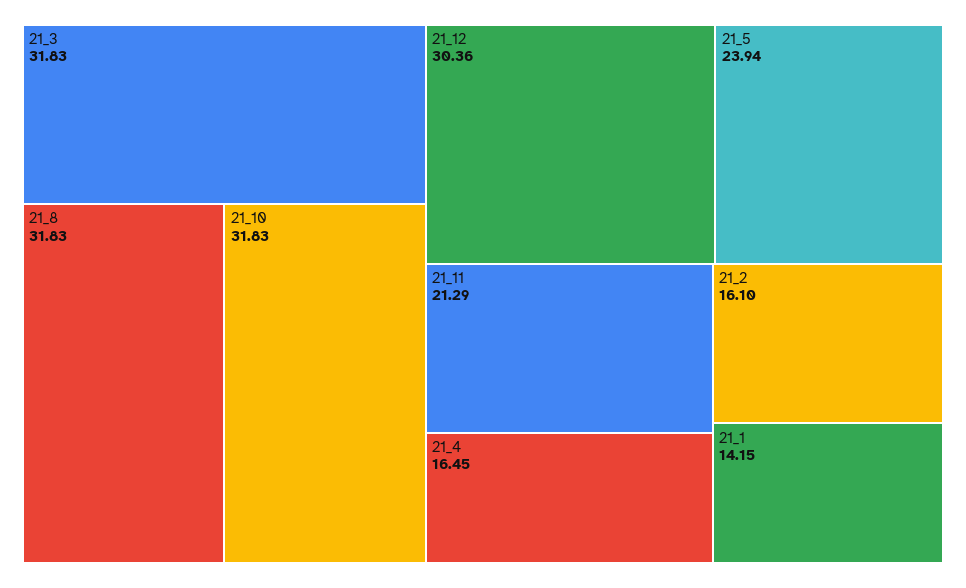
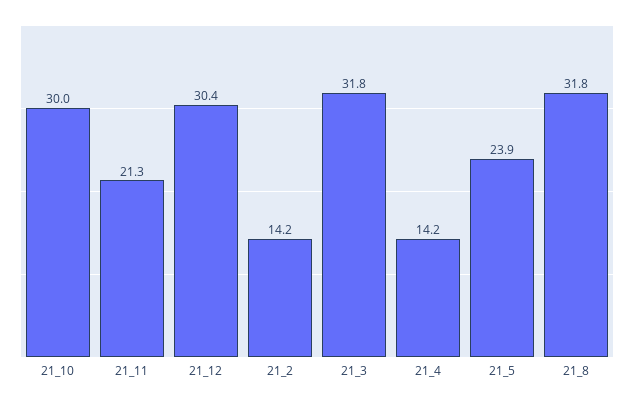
21_10: 31.83 -> 30
21_4: 16.45 -> 14.2
21_2: 16.1 -> 14.2
21_1: 14.15 -> none

